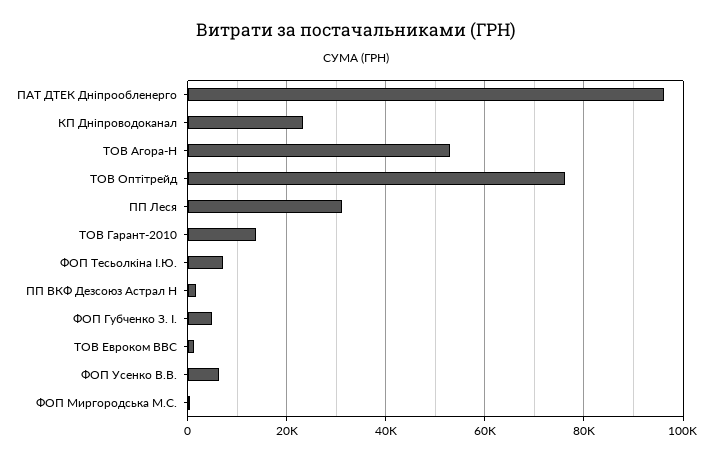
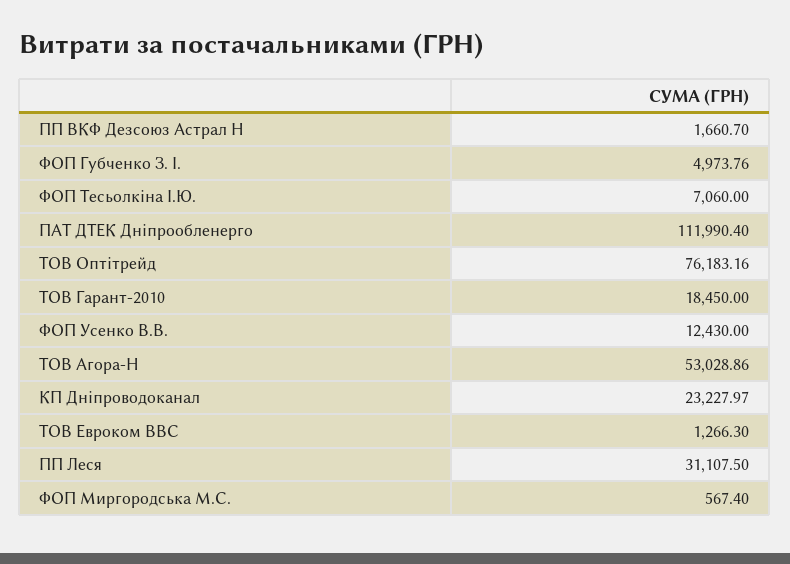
ПАТ ДТЕК Дніпрообленерго: 96000 -> 111990.4
ТОВ Гарант-2010: 14000 -> 18450
ФОП Усенко В.В.: 6000 -> 12430

